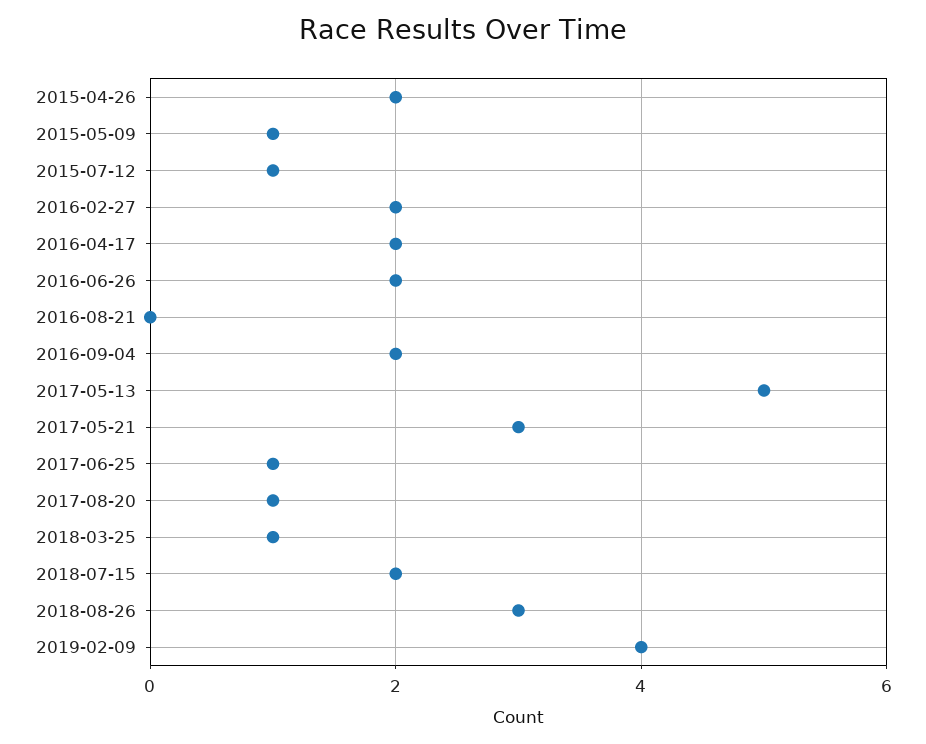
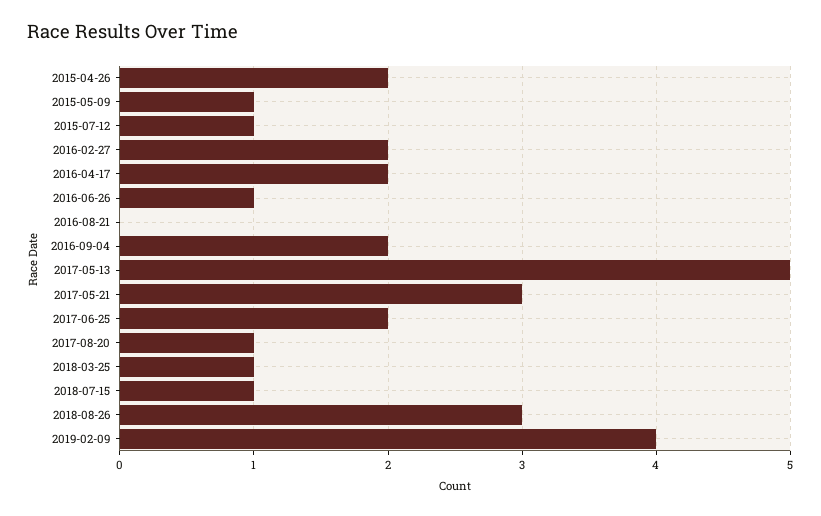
2016-06-26: 2 -> 1
2017-06-25: 1 -> 2
2018-07-15: 2 -> 1

